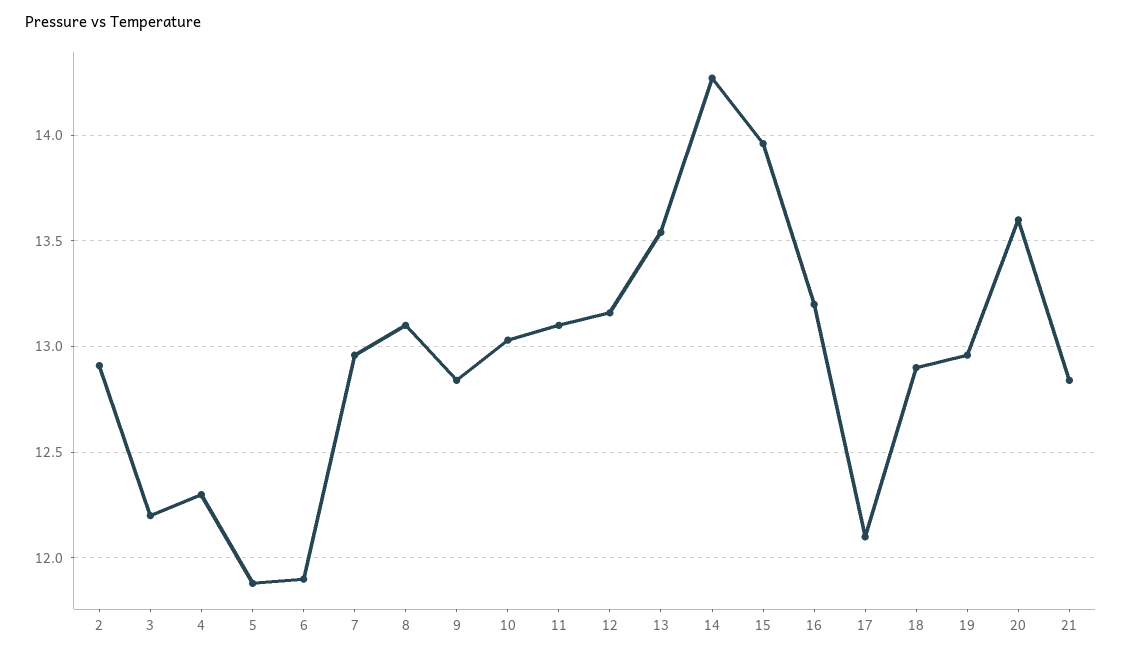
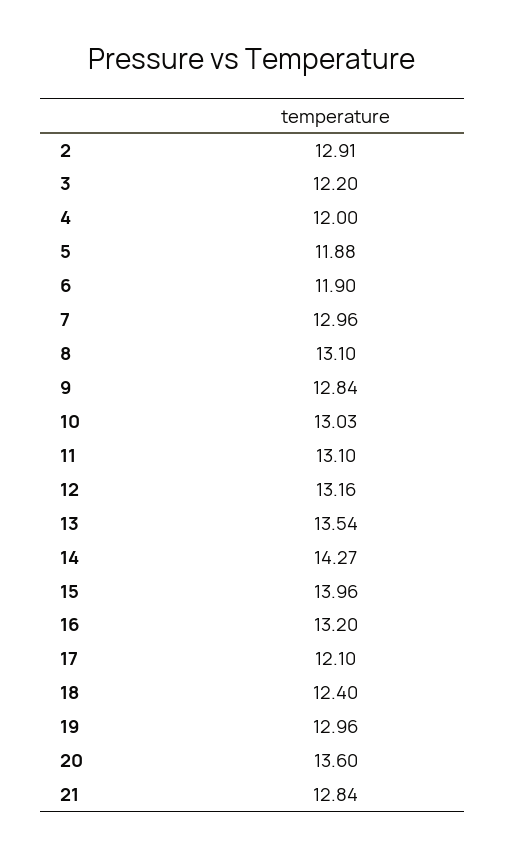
4: 12.3 -> 12
18: 12.9 -> 12.4

